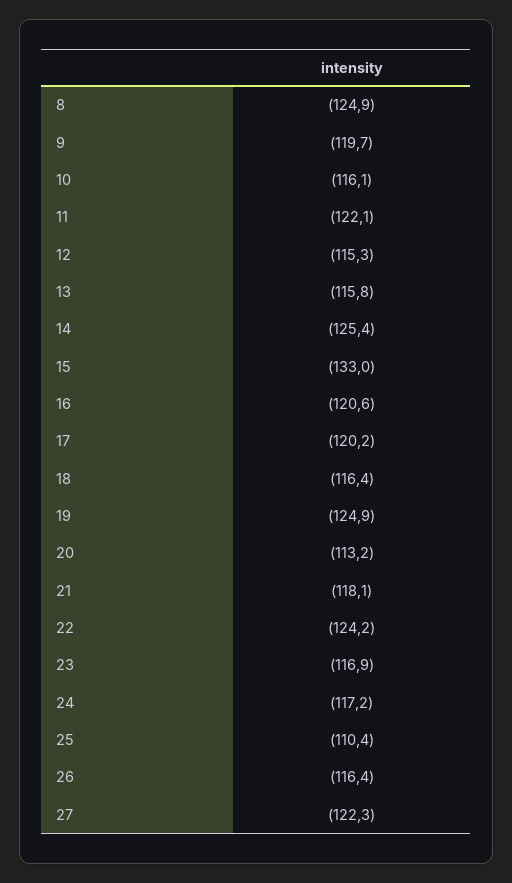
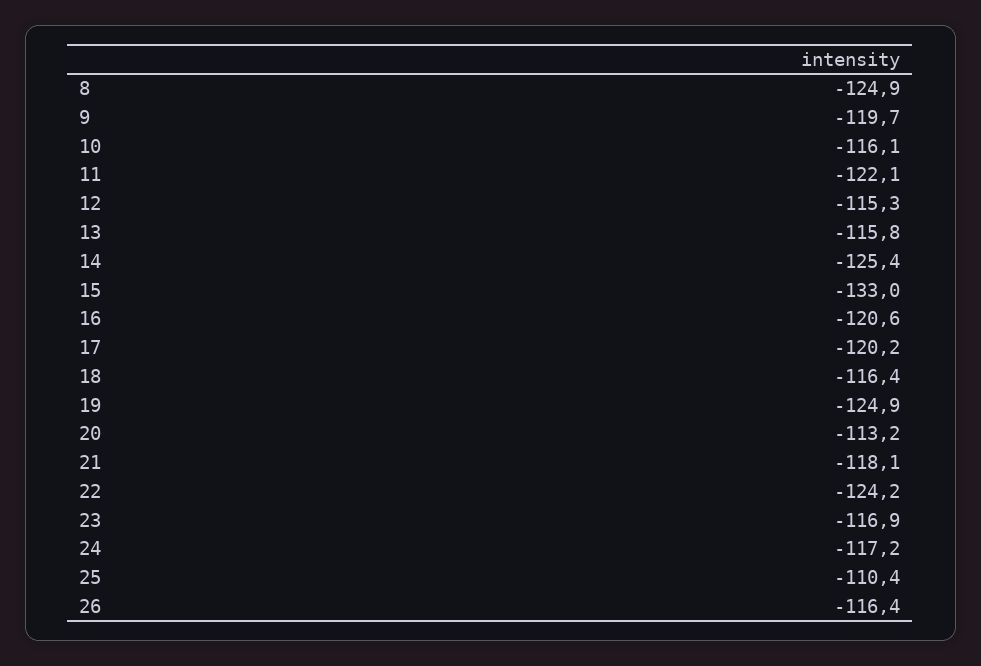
27: -122.3 -> none

